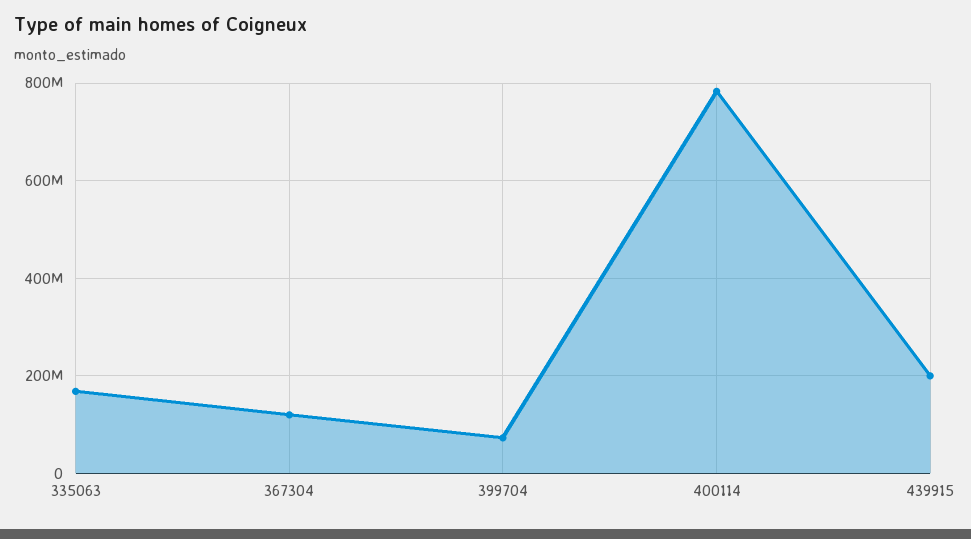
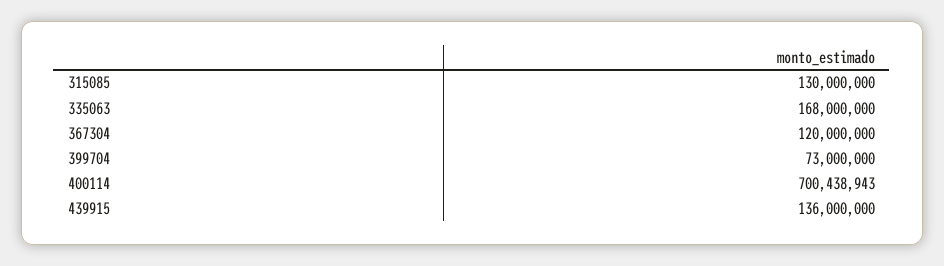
400114: 780000000 -> 700438943
439915: 200000000 -> 136000000
315085: none -> 130000000

